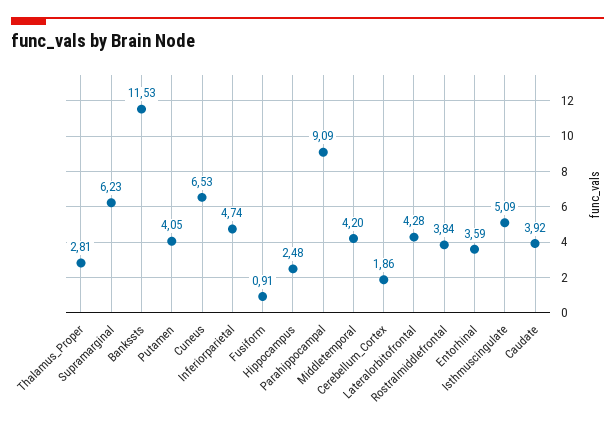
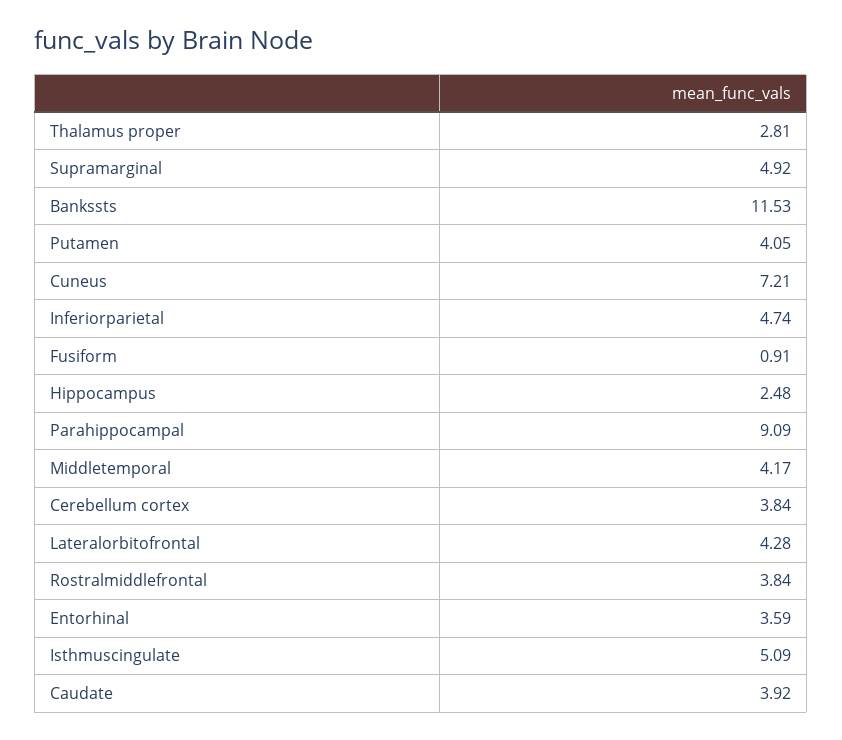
Supramarginal: 6.23 -> 4.92
Cuneus: 6.53 -> 7.21
Middletemporal: 4.2 -> 4.17
Cerebellum_Cortex: 1.86 -> 3.84

